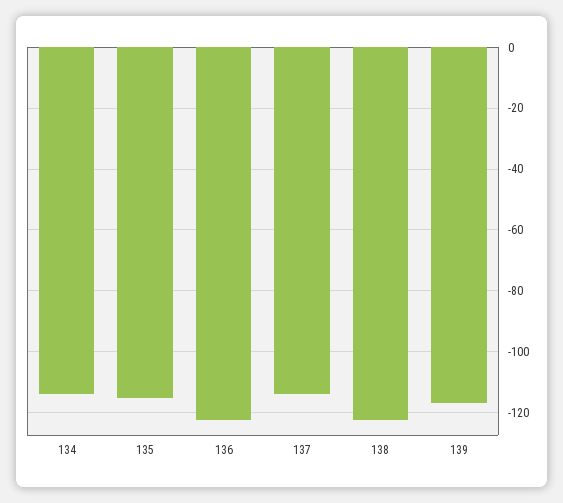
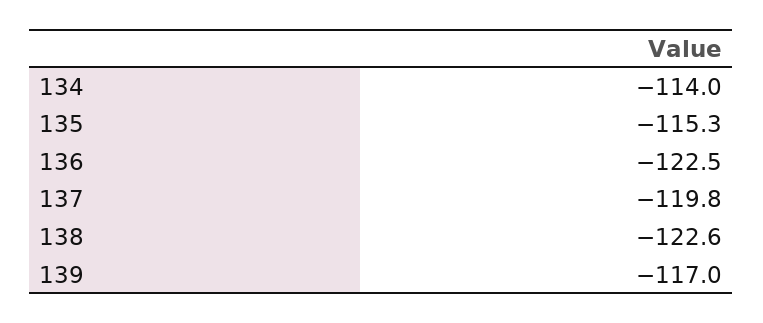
137: -114 -> -119.8

